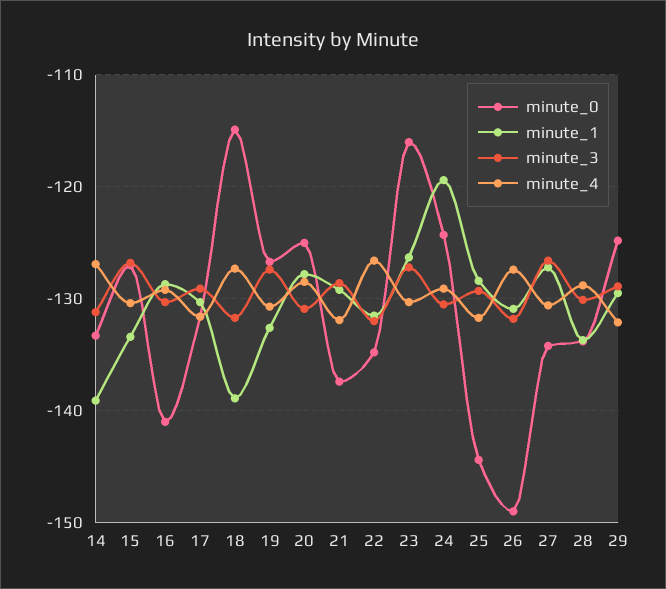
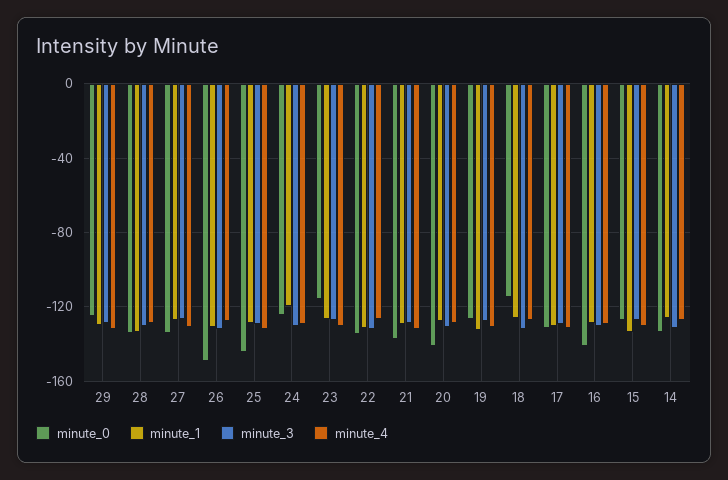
minute_1, 14: -139 -> -125
minute_1, 18: -139 -> -125
minute_0, 20: -125 -> -140

